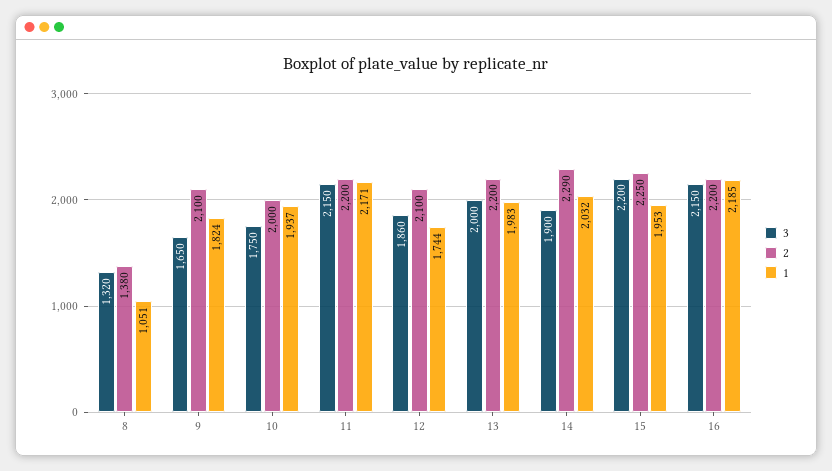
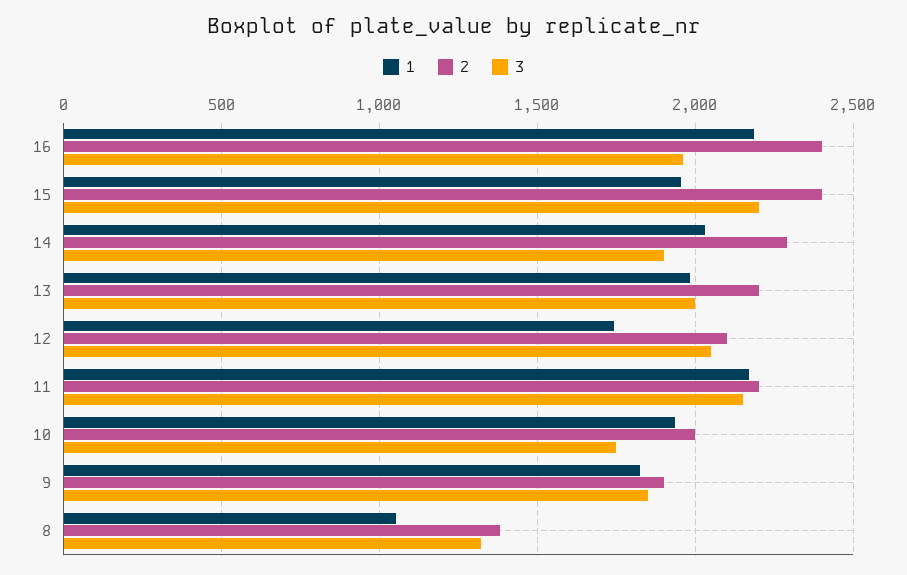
3, 9: 1650 -> 1850
2, 9: 2100 -> 1900
3, 12: 1860 -> 2050
2, 15: 2250 -> 2400
3, 16: 2150 -> 1950
2, 16: 2200 -> 2400

